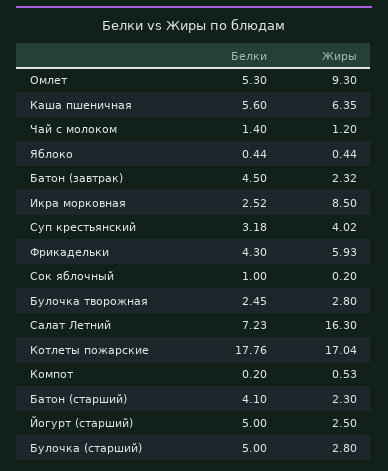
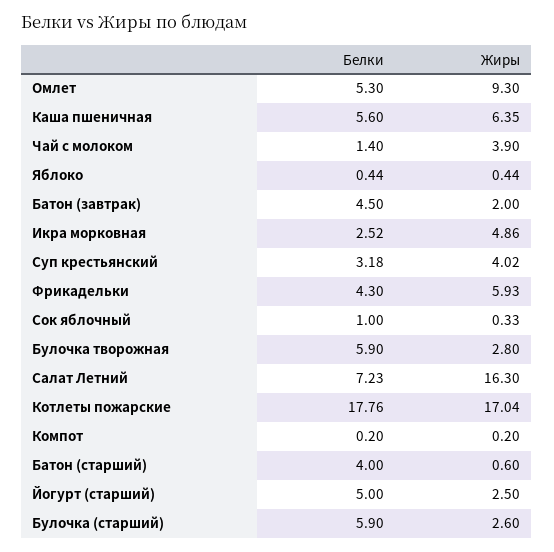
Жиры, Чай с молоком: 1.2 -> 3.9
Жиры, Батон (завтрак): 2.32 -> 2
Жиры, Икра морковная: 8.5 -> 4.86
Жиры, Сок яблочный: 0.2 -> 0.33
Белки, Булочка творожная: 2.45 -> 5.9
Жиры, Компот: 0.53 -> 0.2
Белки, Батон (старший): 4.1 -> 4
Жиры, Батон (старший): 2.3 -> 0.6
Белки, Булочка (старший): 5 -> 5.9
Жиры, Булочка (старший): 2.8 -> 2.6

